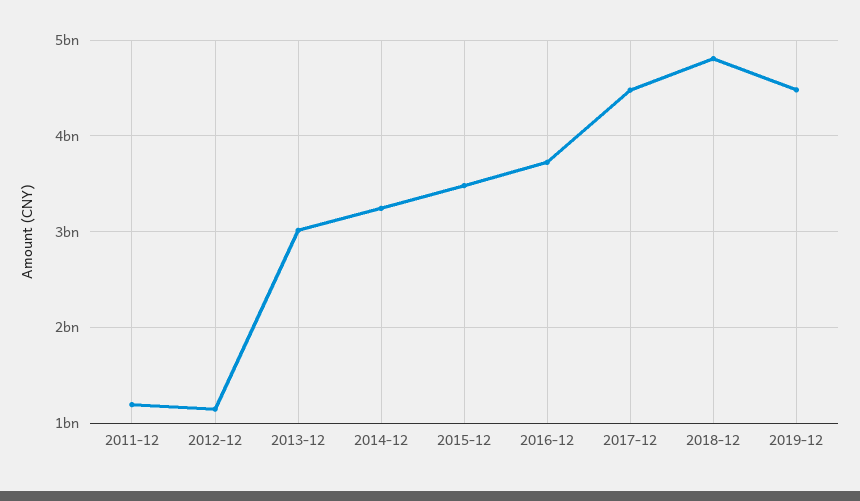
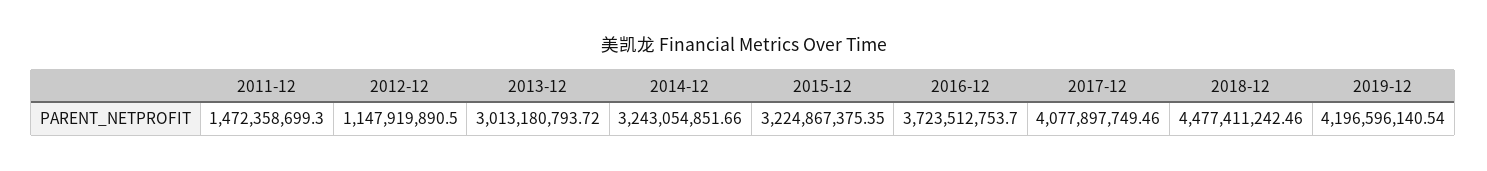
2011-12: 1200000000 -> 1472358699.3
2015-12: 3500000000 -> 3224867375.35
2017-12: 4500000000 -> 4077897749.46
2018-12: 4800000000 -> 4477411242.46
2019-12: 4500000000 -> 4196596140.54

